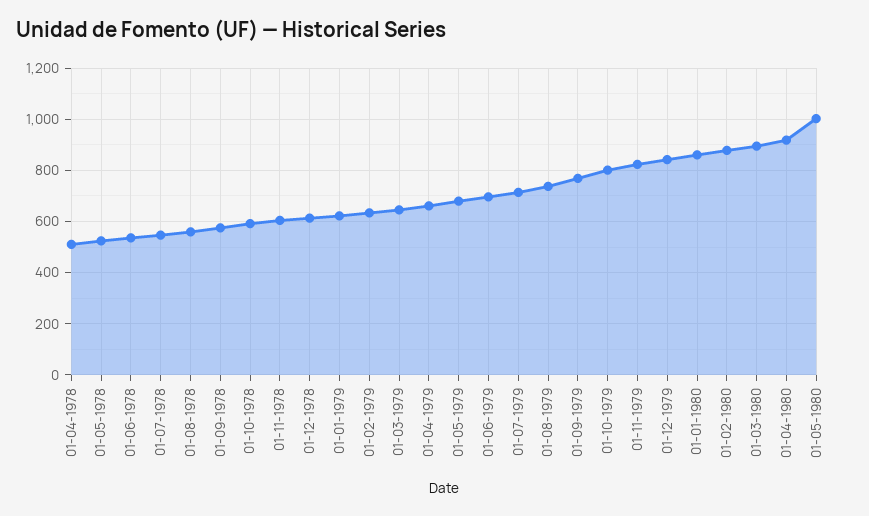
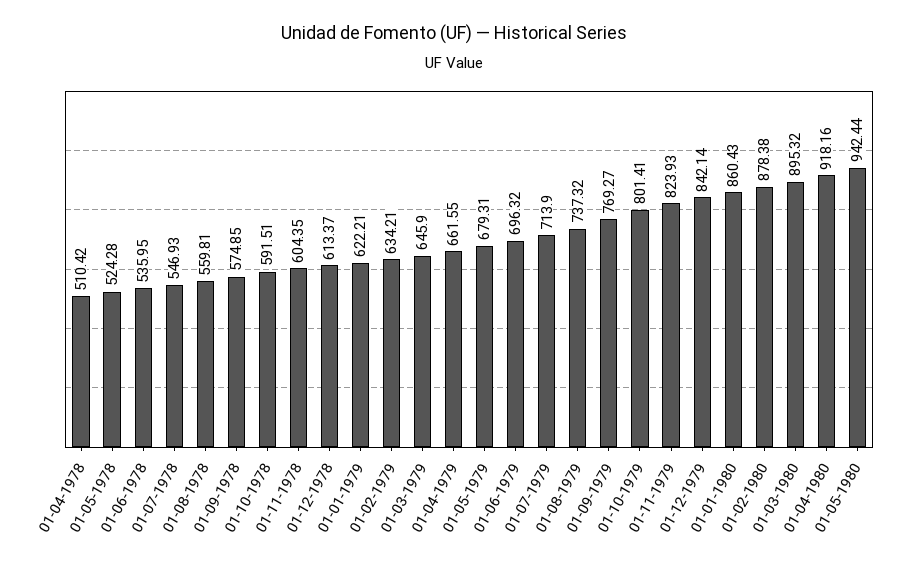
01-05-1980: 1000 -> 942.44

